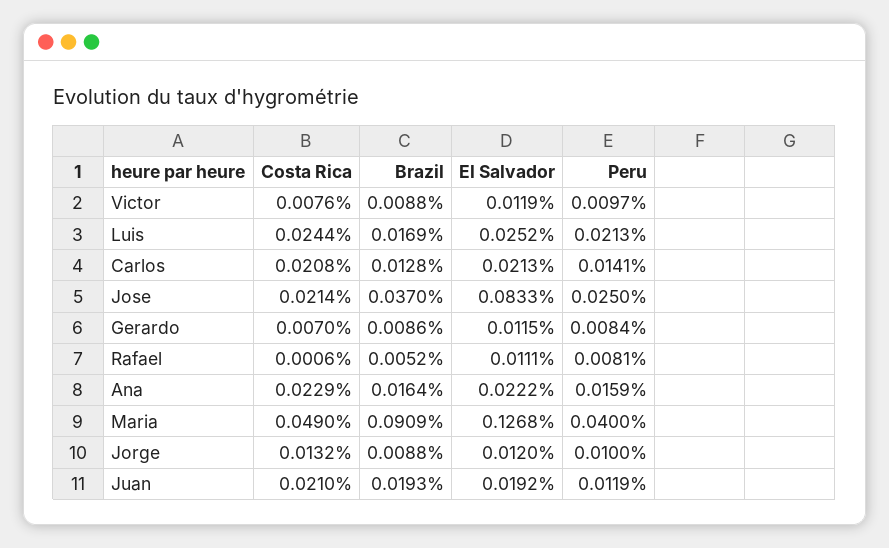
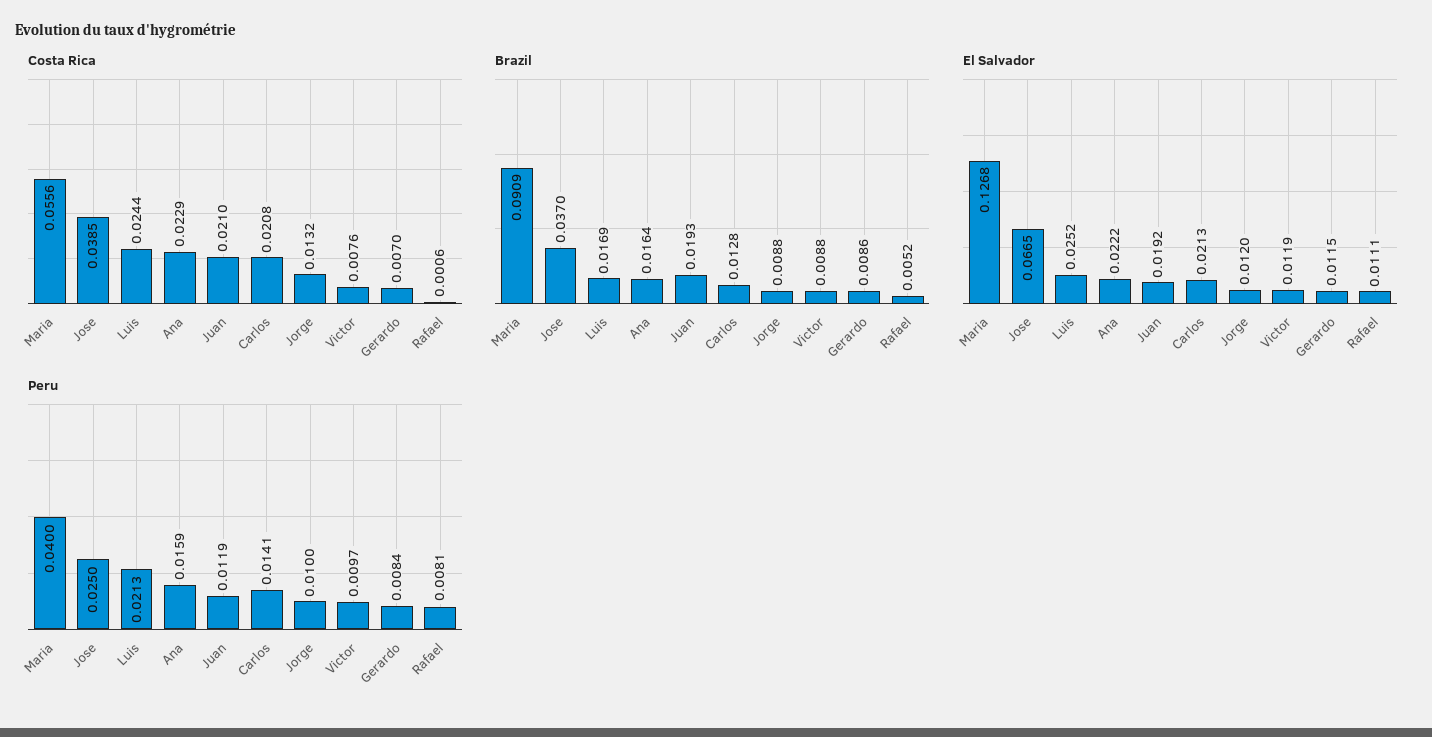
Costa Rica, Jose: 0.0214 -> 0.0385
El Salvador, Jose: 0.0833 -> 0.0665
Costa Rica, Maria: 0.049 -> 0.0556

